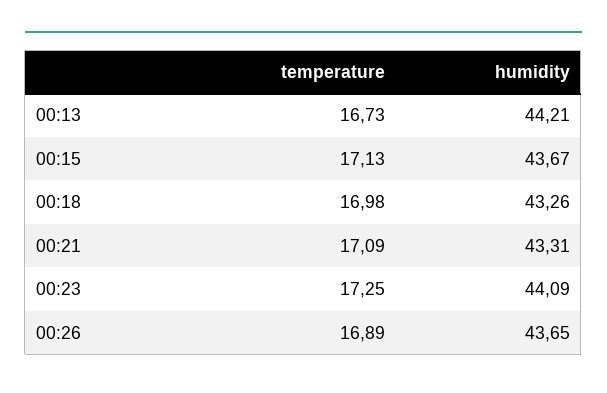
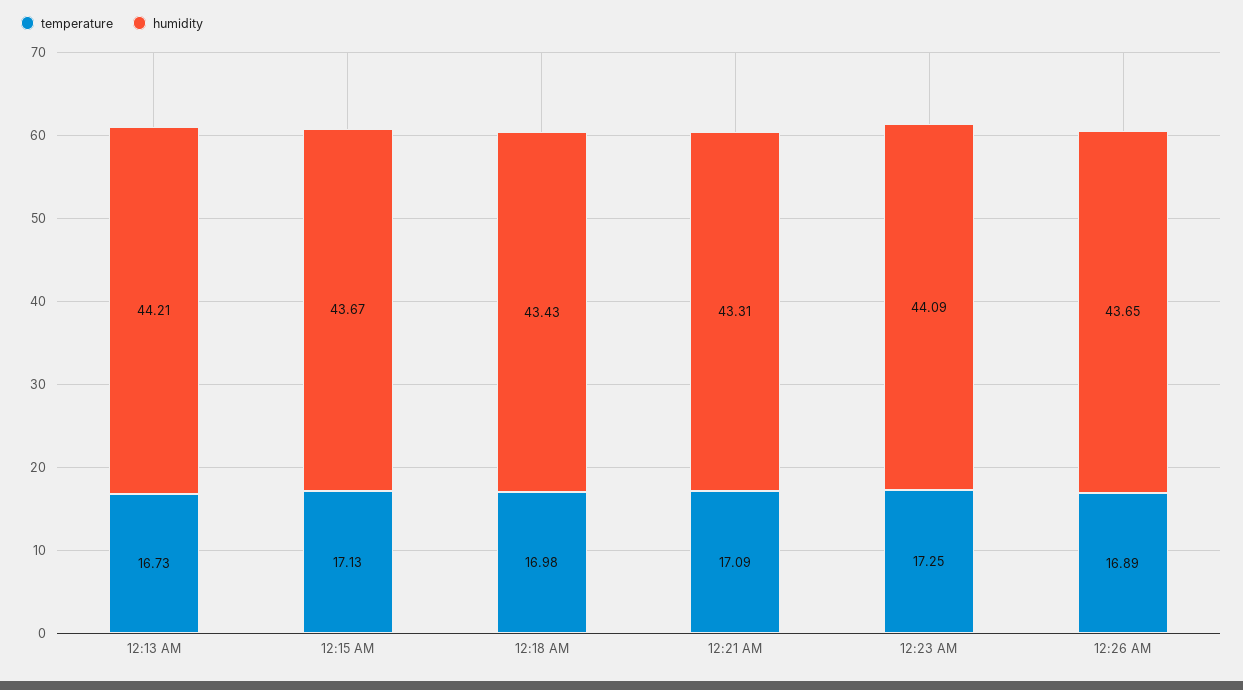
humidity, 00:18: 43.26 -> 43.43

